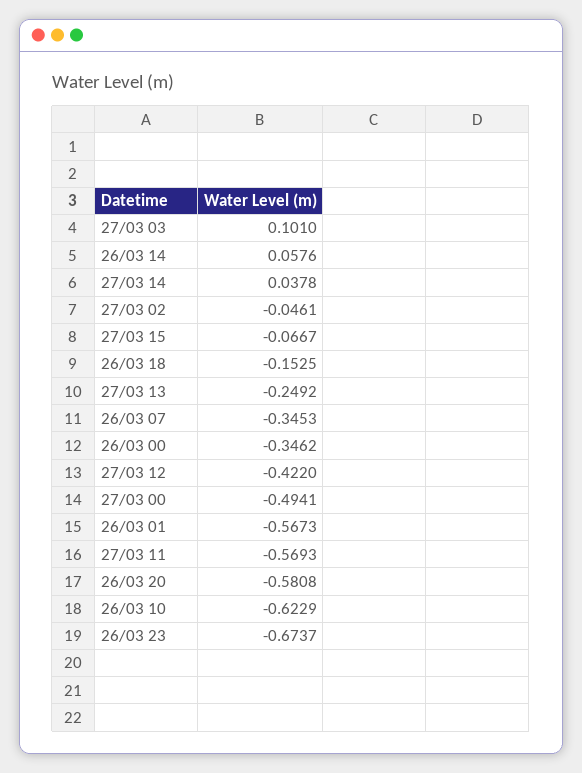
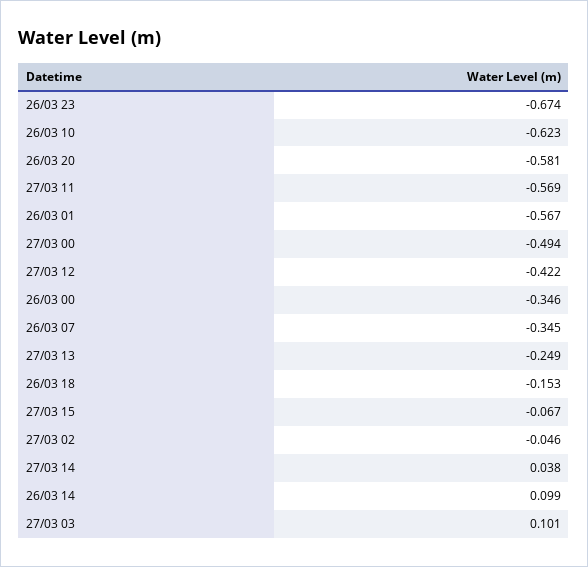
26/03 14: 0.0576 -> 0.099

